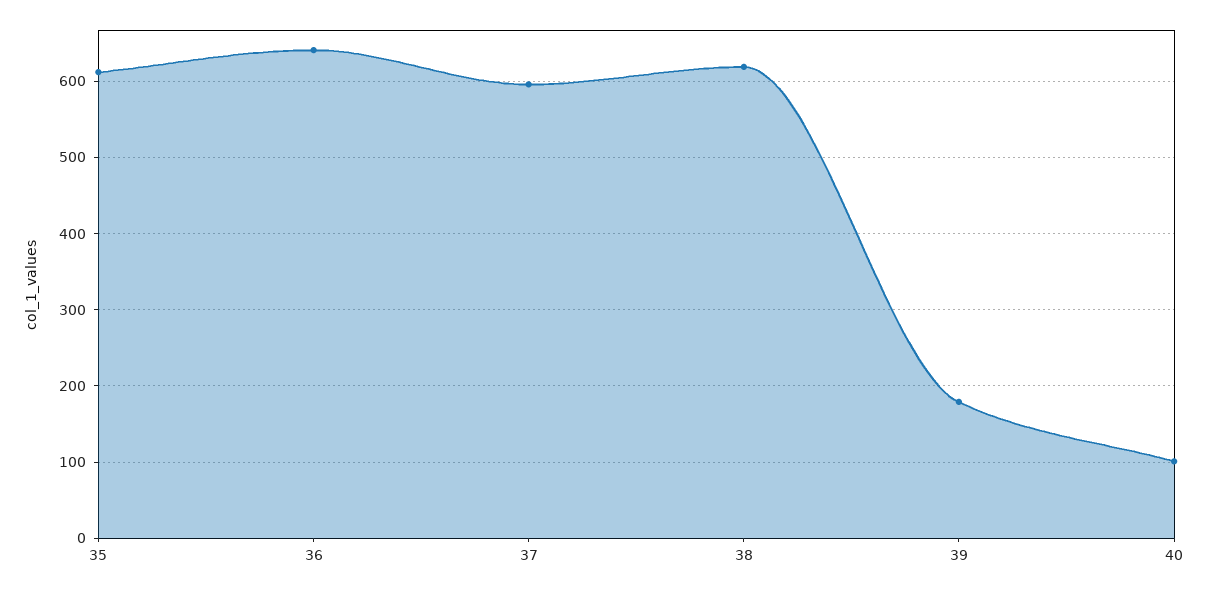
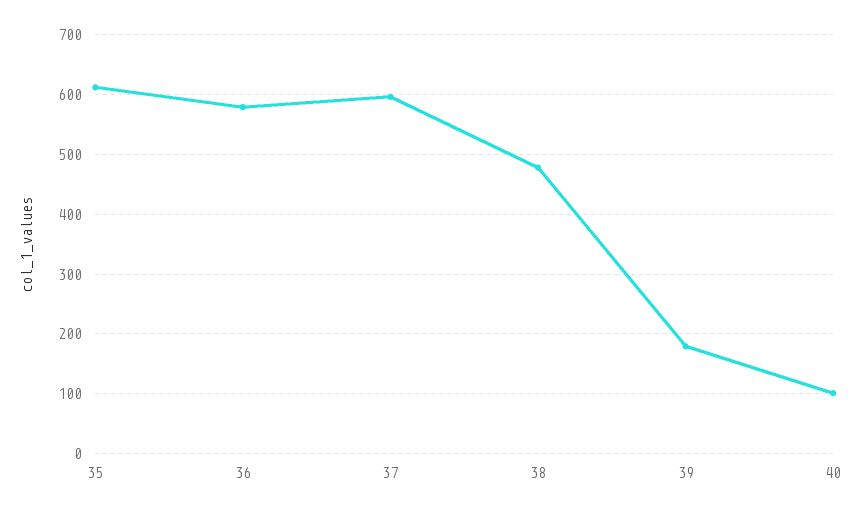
36: 640 -> 580
38: 620 -> 480

